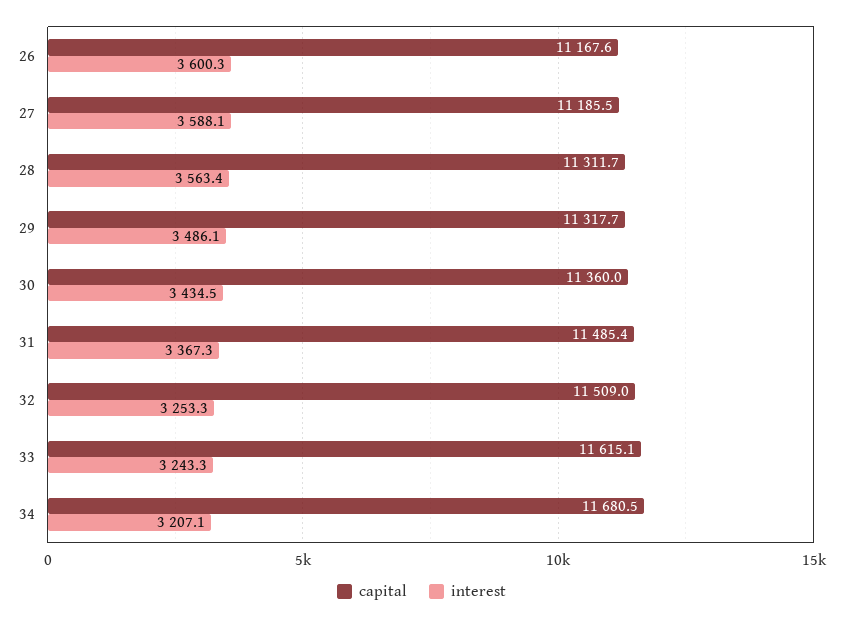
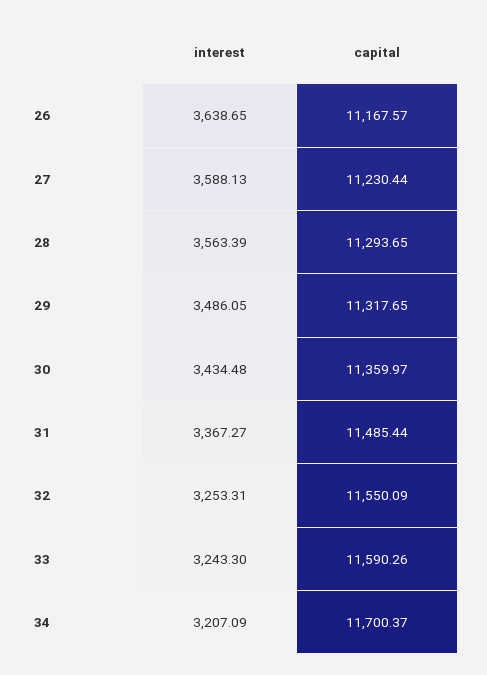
interest, 26: 3600.3 -> 3638.65
capital, 27: 11185.5 -> 11230.44
capital, 28: 11311.7 -> 11293.65
capital, 32: 11509 -> 11550.09
capital, 33: 11615.1 -> 11590.26
capital, 34: 11680.5 -> 11700.37

